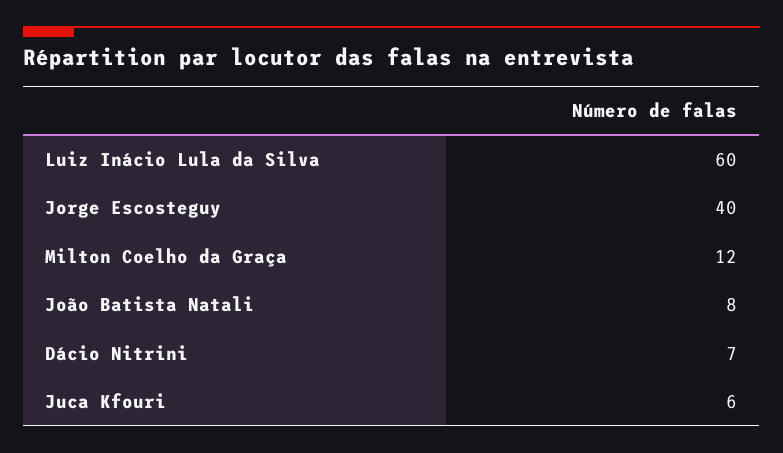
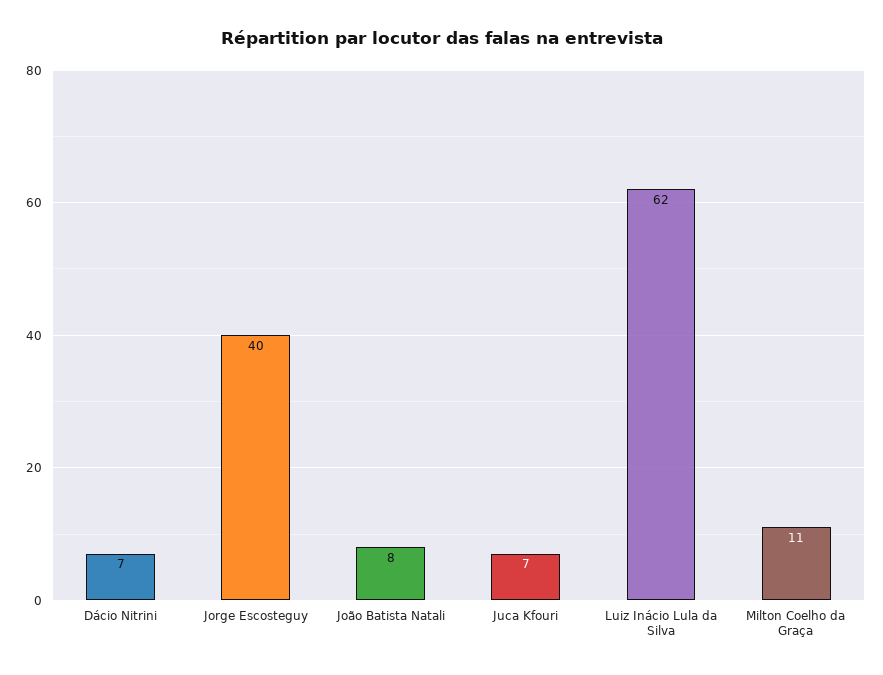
Luiz Inácio Lula da Silva: 60 -> 62
Milton Coelho da Graça: 12 -> 11
Juca Kfouri: 6 -> 7

